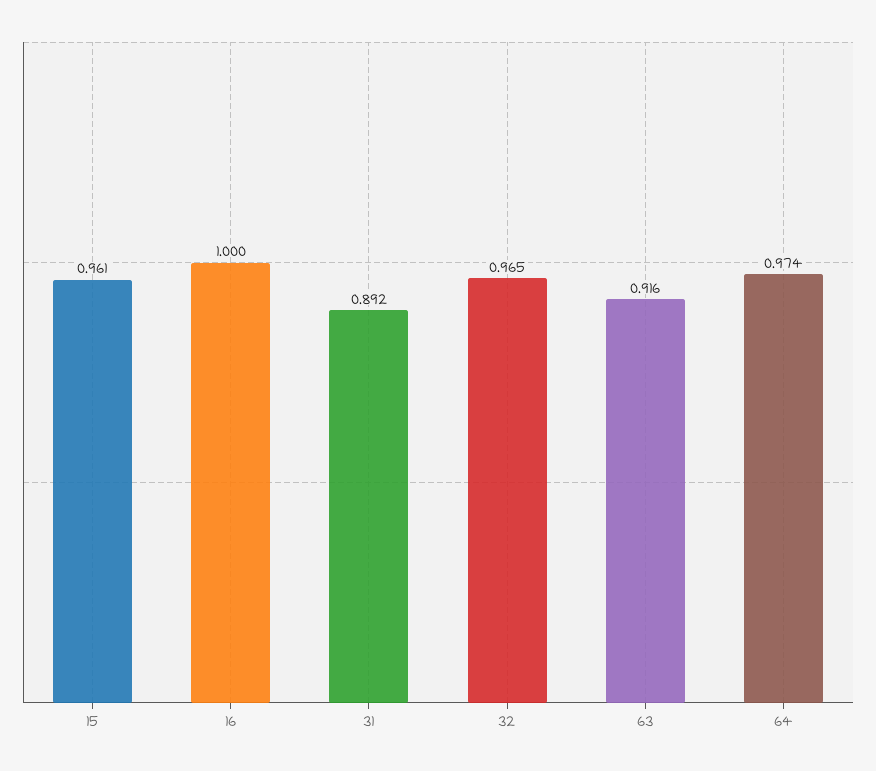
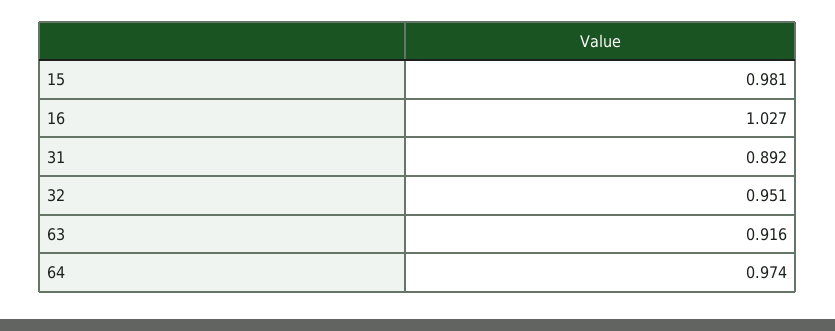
15: 0.961 -> 0.981
16: 1 -> 1.027
32: 0.965 -> 0.951

